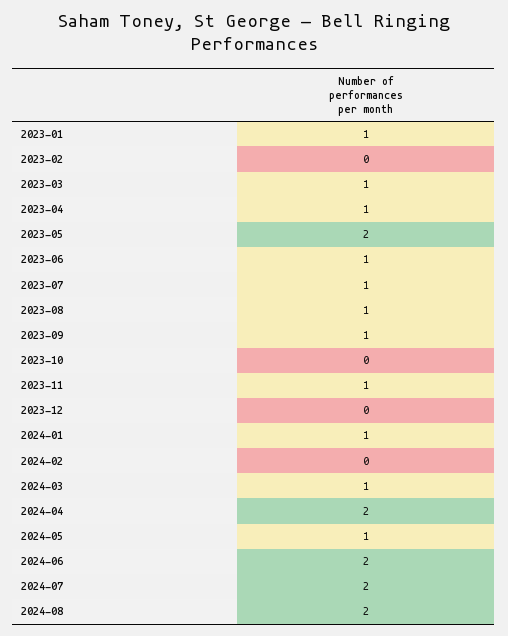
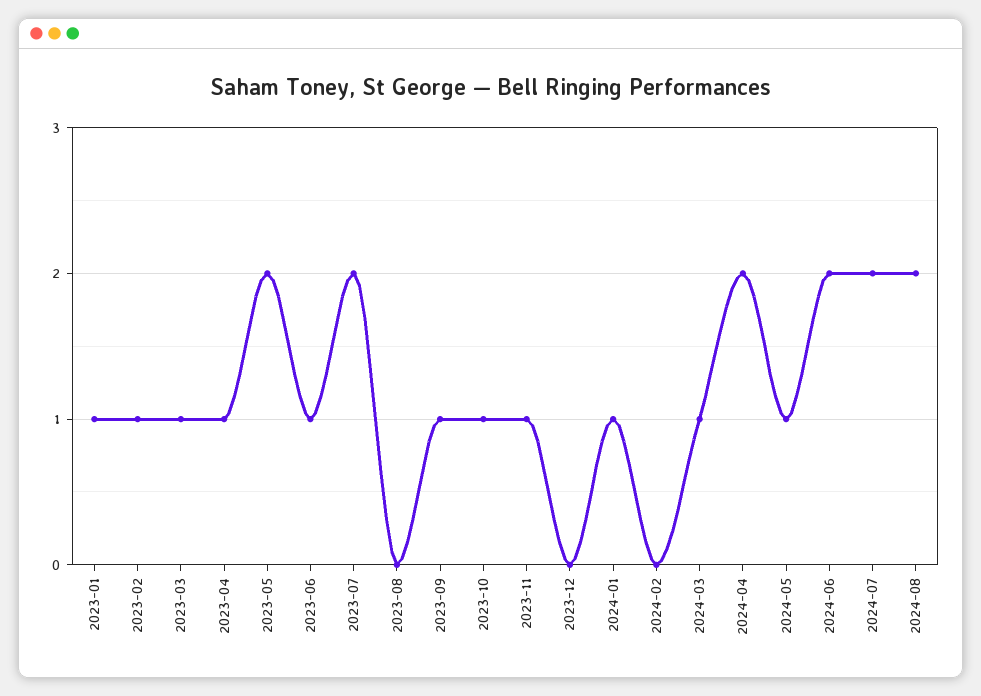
2023-02: 0 -> 1
2023-07: 1 -> 2
2023-08: 1 -> 0
2023-10: 0 -> 1

